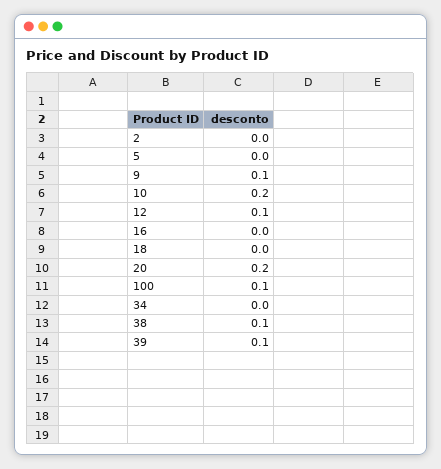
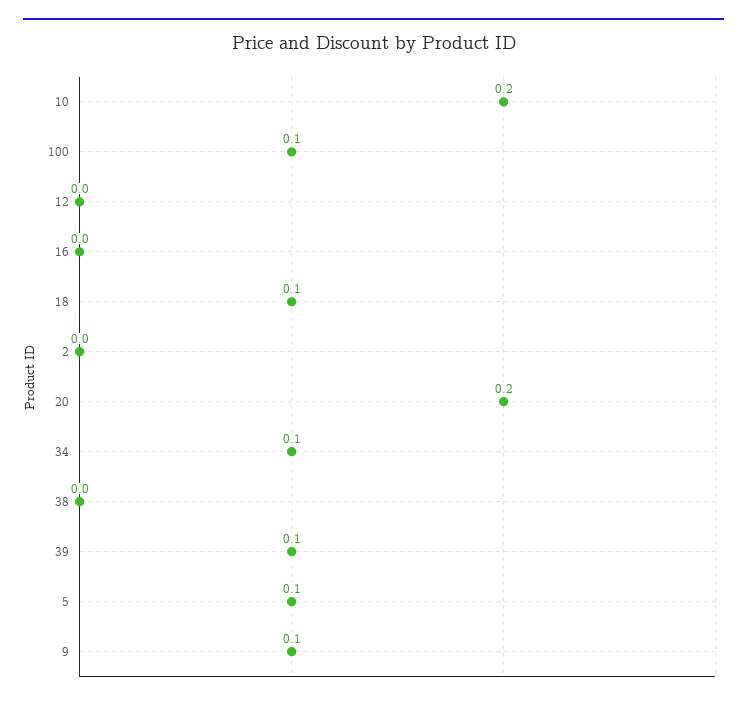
5: 0 -> 0.1
12: 0.1 -> 0
18: 0 -> 0.1
34: 0 -> 0.1
38: 0.1 -> 0

